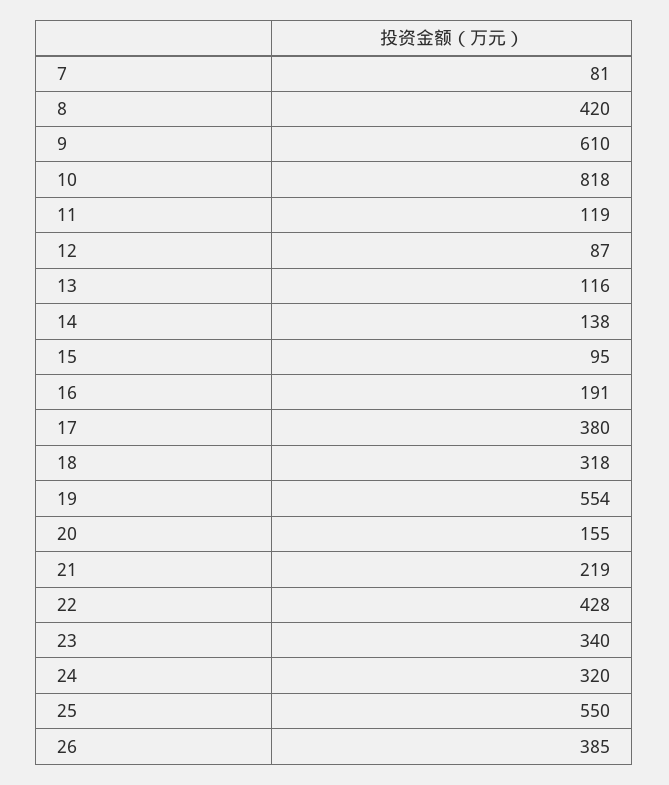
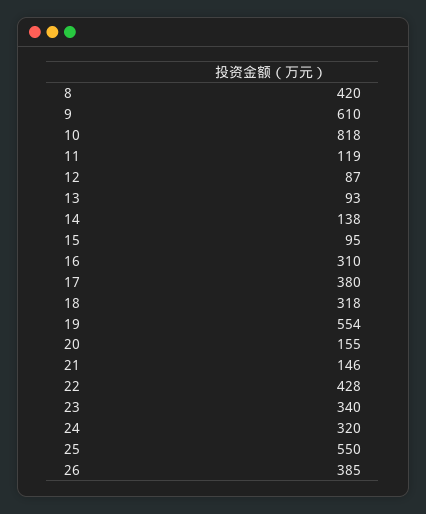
7: 81 -> none
13: 116 -> 93
16: 191 -> 310
21: 219 -> 146

